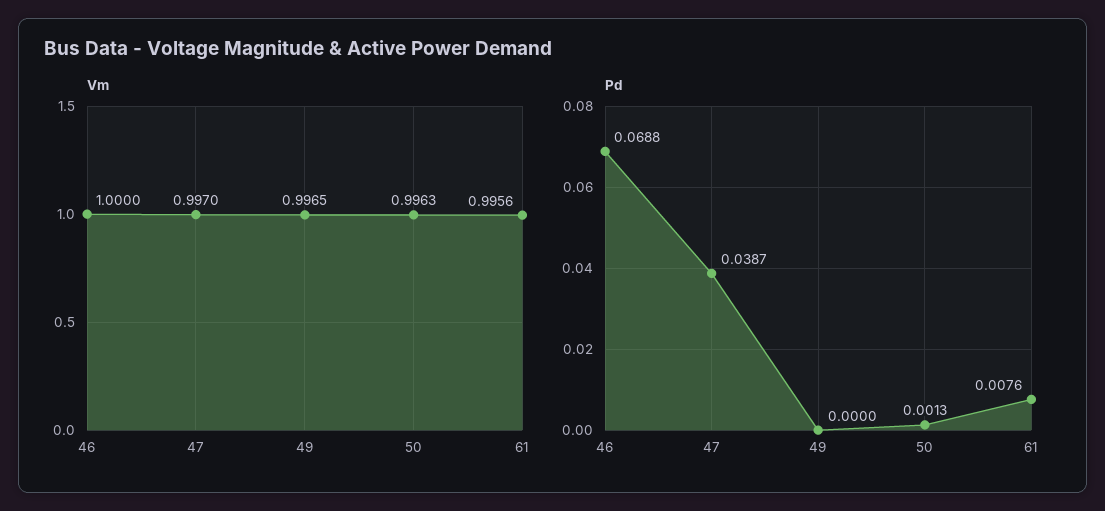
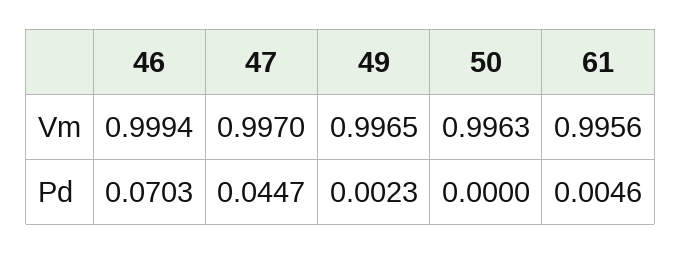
Vm, 46: 1 -> 0.9994
Pd, 46: 0.0688 -> 0.0703
Pd, 47: 0.0387 -> 0.0447
Pd, 49: 0 -> 0.0023
Pd, 50: 0.0013 -> 0
Pd, 61: 0.0076 -> 0.0046

